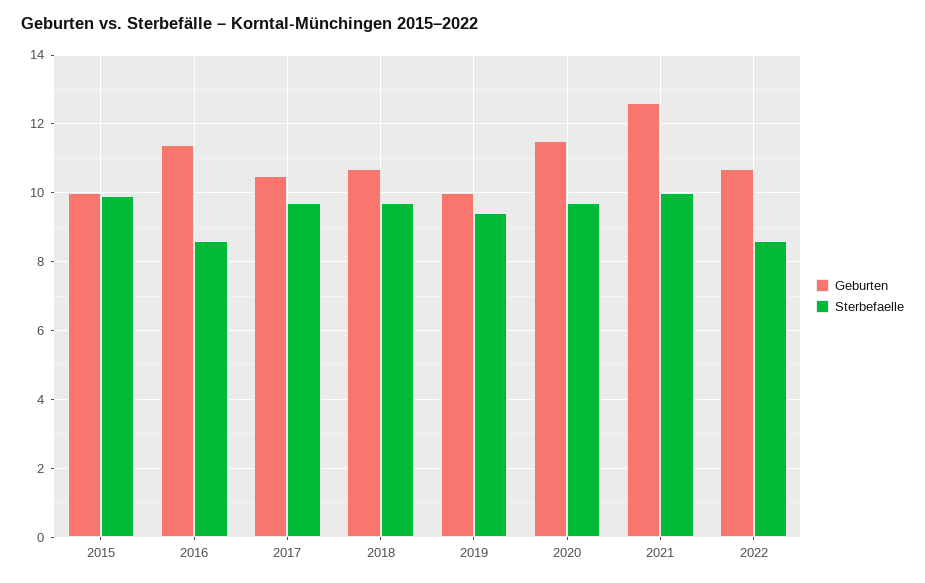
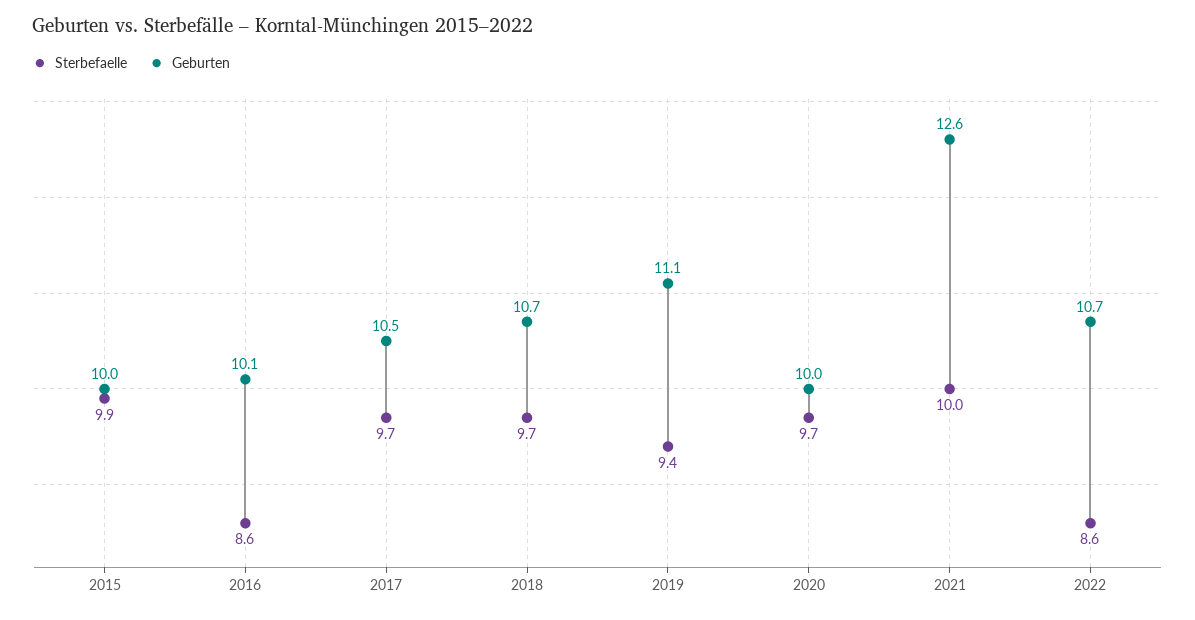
Geburten, 2016: 11.5 -> 10.1
Geburten, 2019: 10 -> 11.1
Geburten, 2020: 11.5 -> 10

